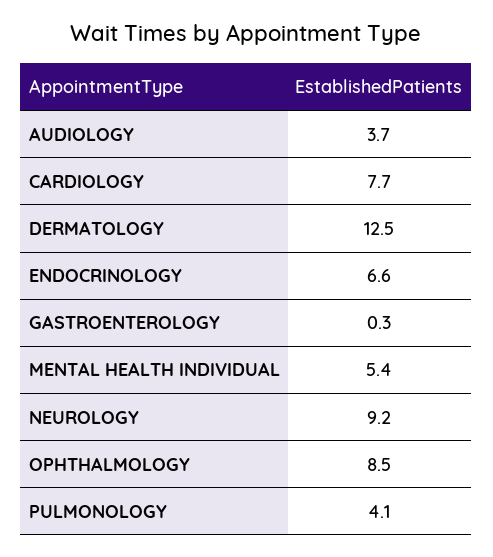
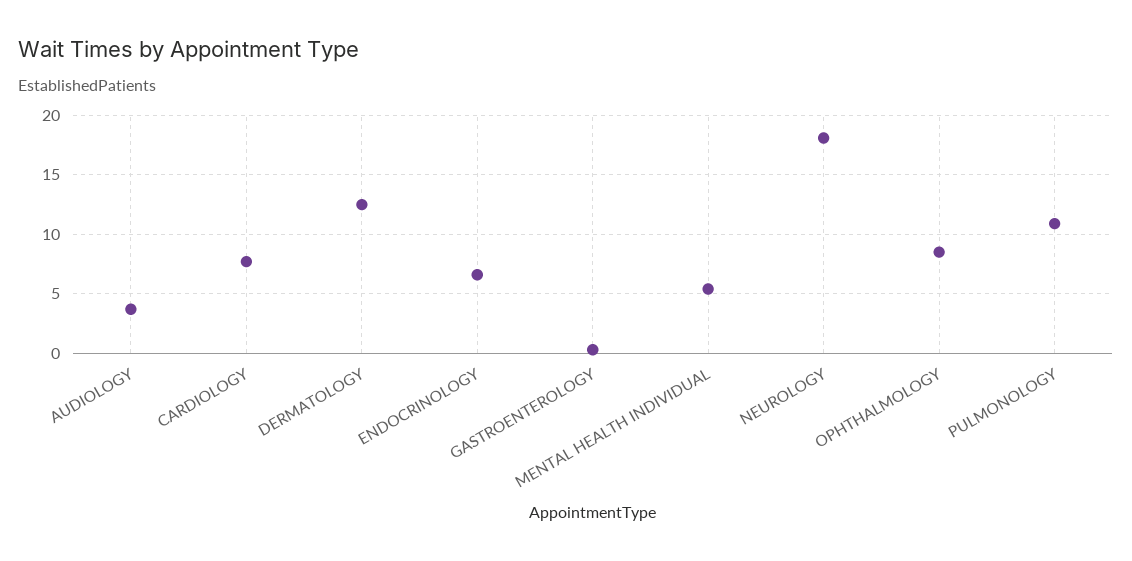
NEUROLOGY: 9.2 -> 18
PULMONOLOGY: 4.1 -> 11

